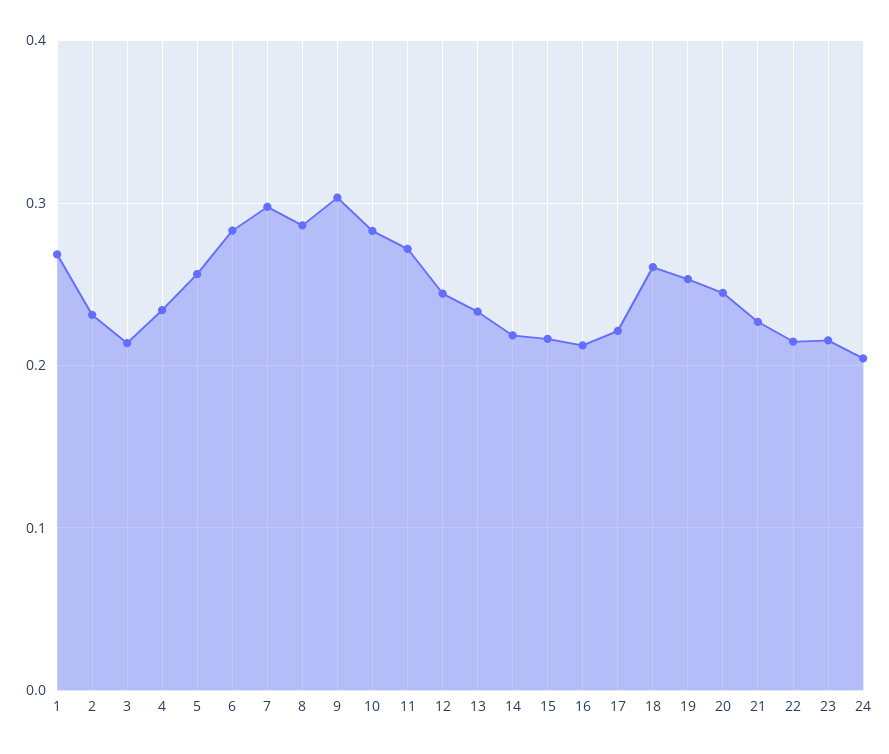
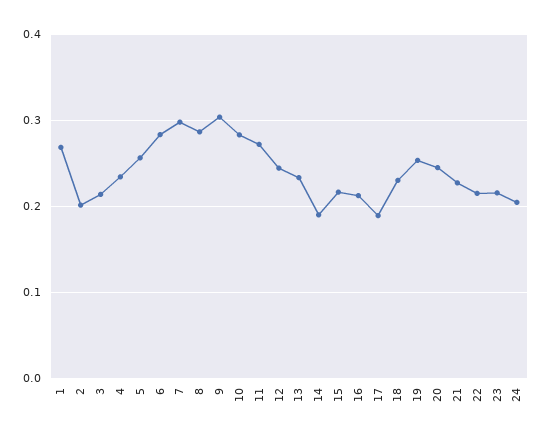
2: 0.23 -> 0.2
14: 0.22 -> 0.19
17: 0.22 -> 0.19
18: 0.26 -> 0.23

